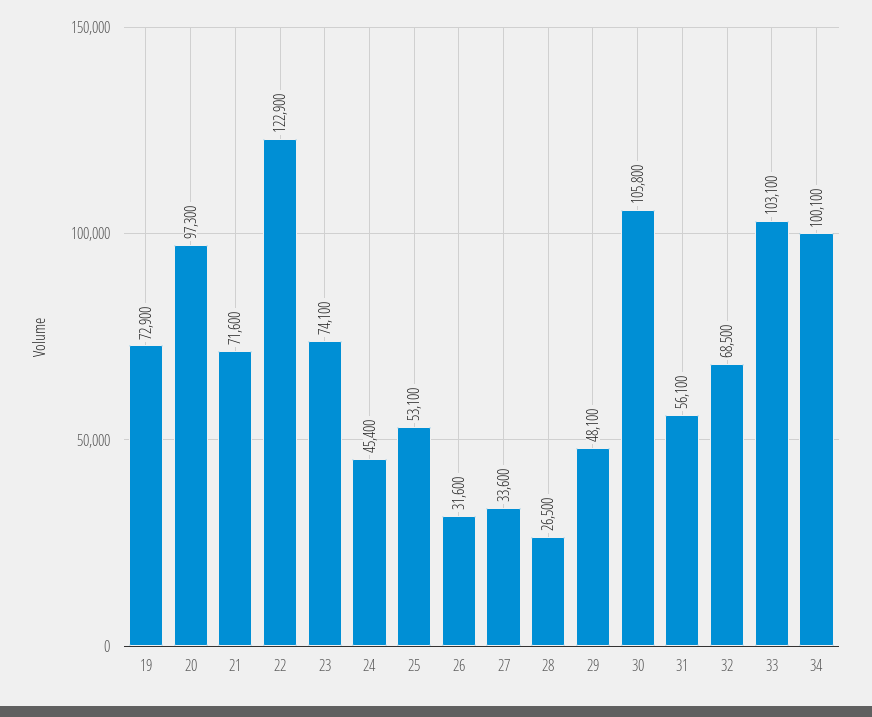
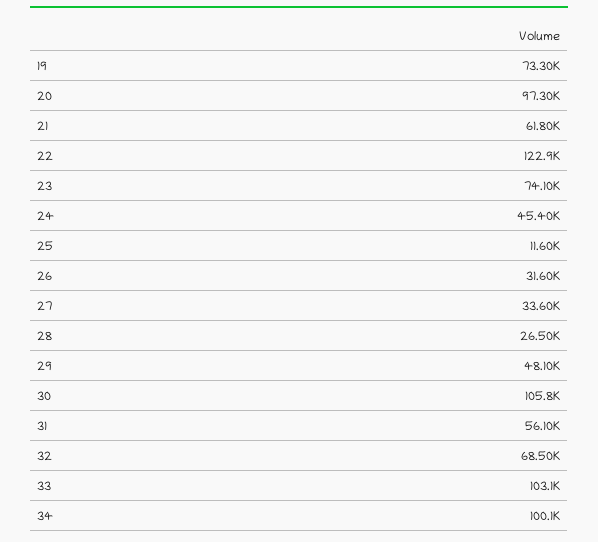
19: 72900 -> 73300
21: 71600 -> 61800
25: 53100 -> 11600

